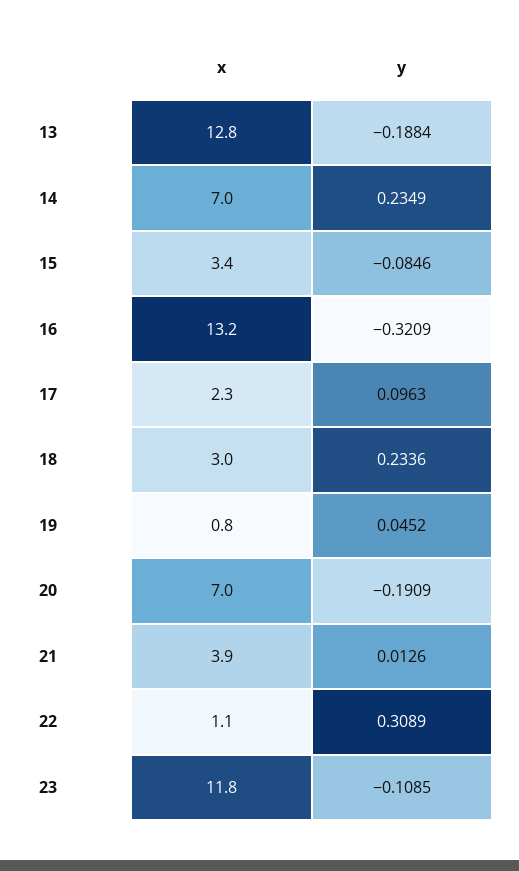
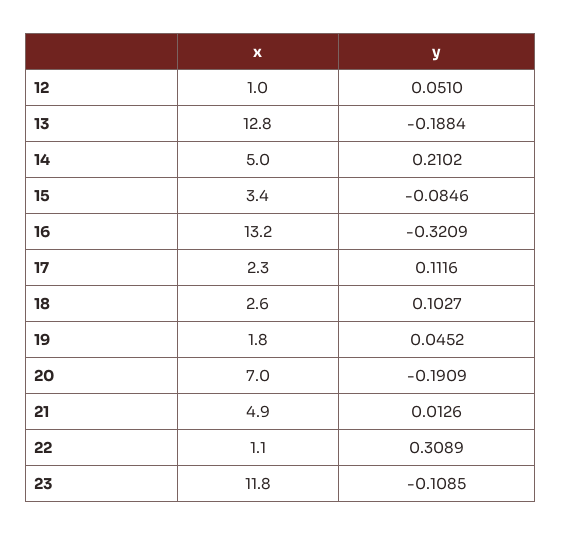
x, 14: 7 -> 5
y, 14: 0.2349 -> 0.2102
y, 17: 0.0963 -> 0.1116
x, 18: 3 -> 2.6
y, 18: 0.2336 -> 0.1027
x, 19: 0.8 -> 1.8
x, 21: 3.9 -> 4.9
x, 12: none -> 1
y, 12: none -> 0.051

